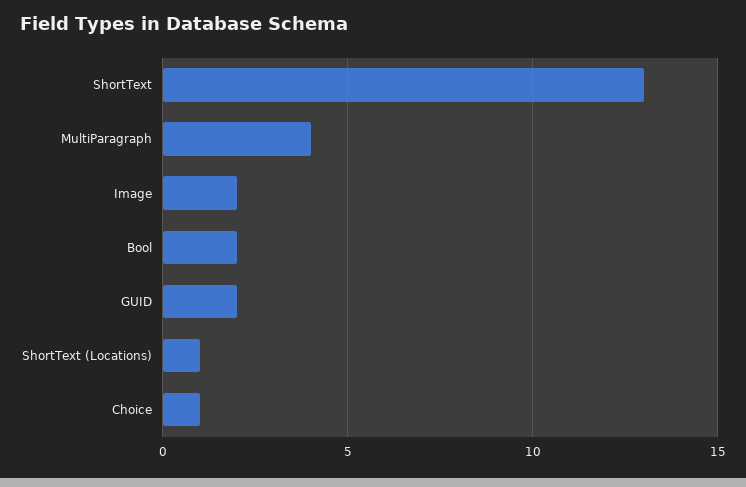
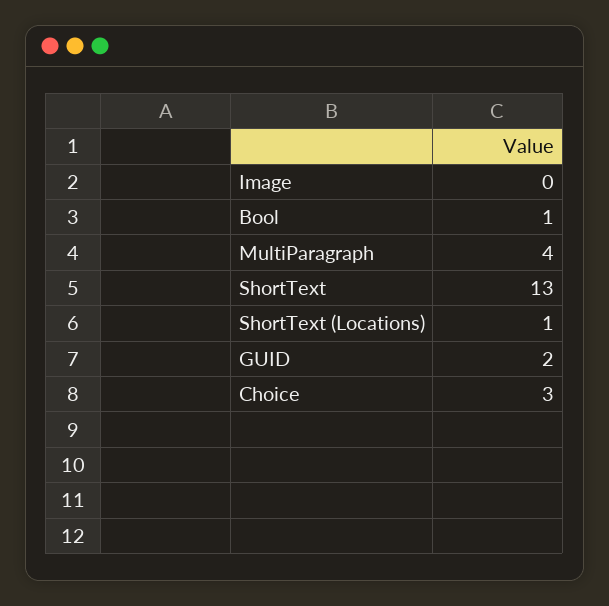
Image: 2 -> 0
Bool: 2 -> 1
Choice: 1 -> 3

